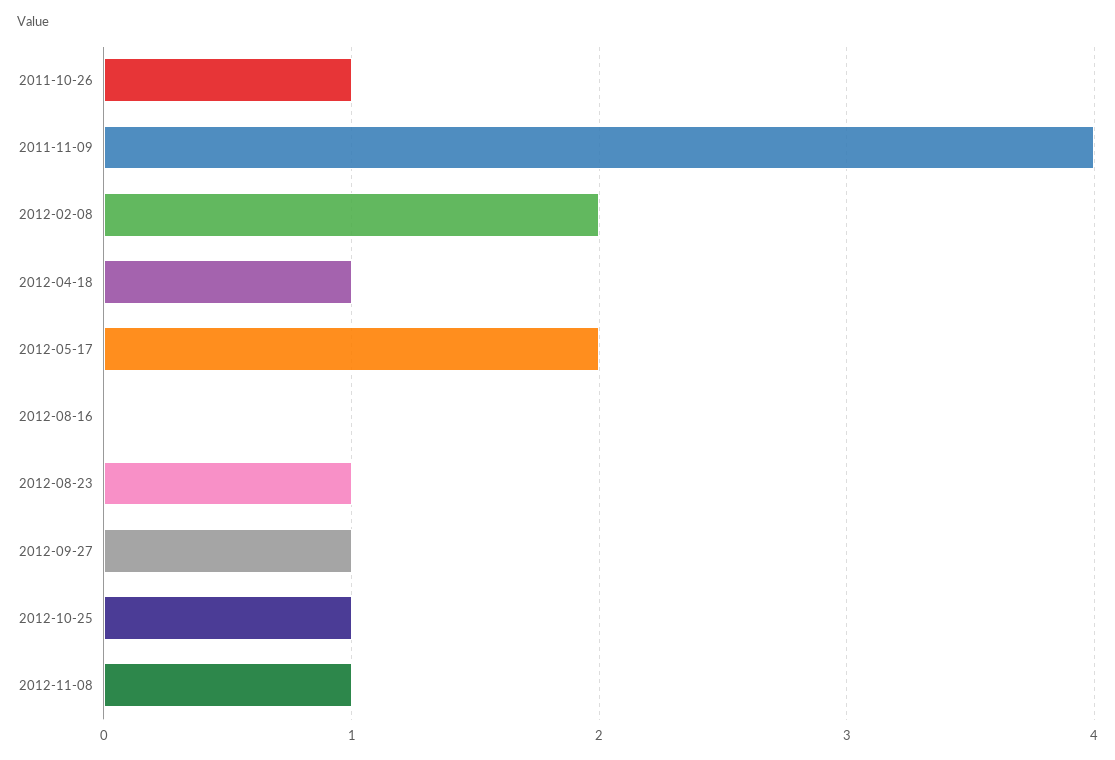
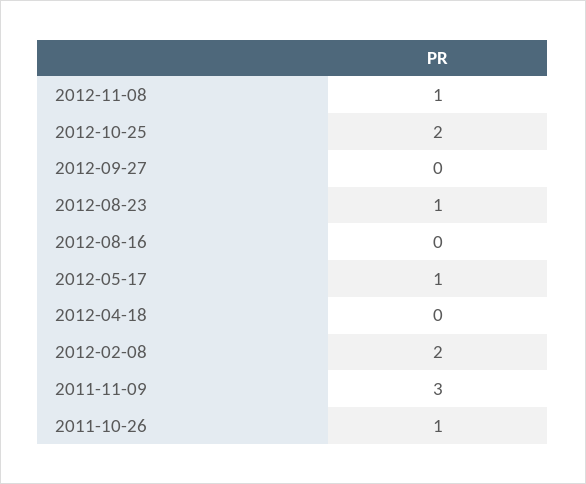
2011-11-09: 4 -> 3
2012-04-18: 1 -> 0
2012-05-17: 2 -> 1
2012-09-27: 1 -> 0
2012-10-25: 1 -> 2

